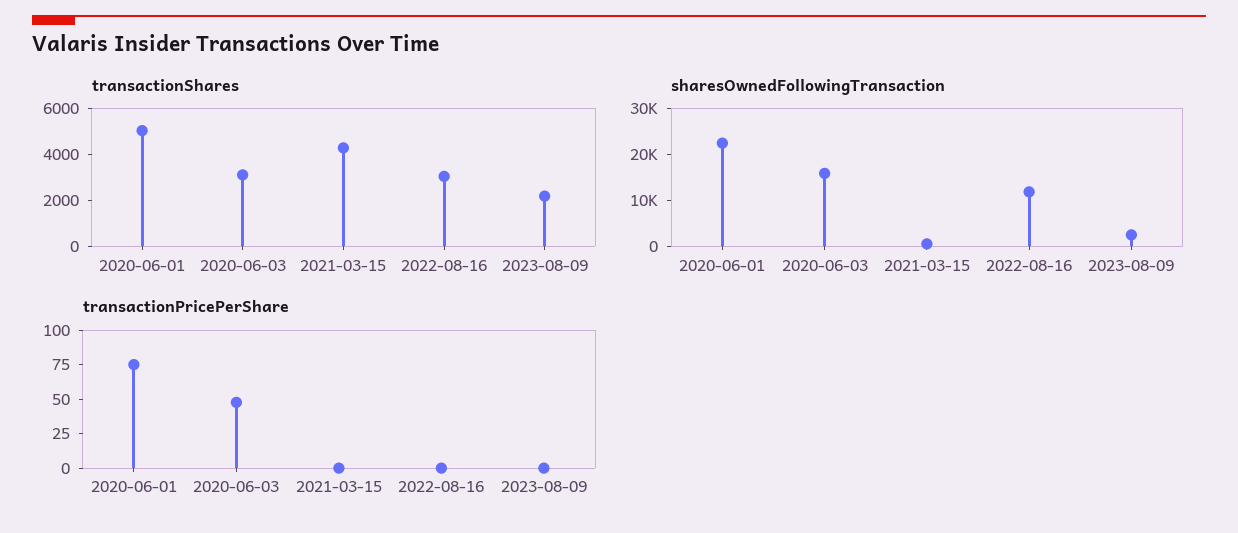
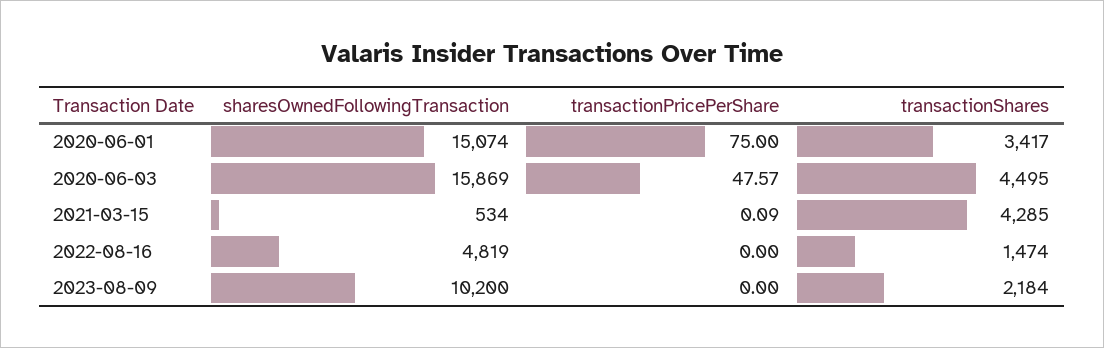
transactionShares, 2020-06-01: 5000 -> 3417
transactionShares, 2020-06-03: 3000 -> 4495
transactionShares, 2022-08-16: 3000 -> 1474
sharesOwnedFollowingTransaction, 2020-06-01: 22000 -> 15074
sharesOwnedFollowingTransaction, 2022-08-16: 12000 -> 4819
sharesOwnedFollowingTransaction, 2023-08-09: 2000 -> 10200

